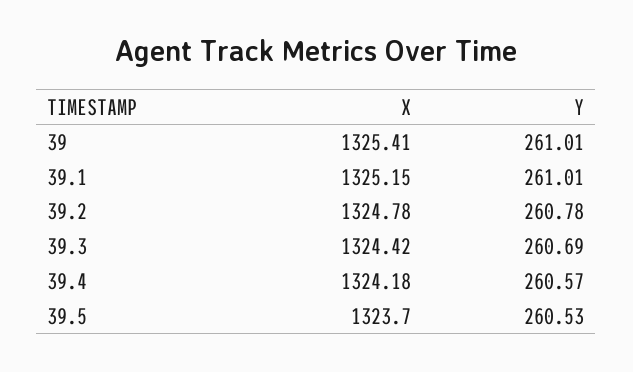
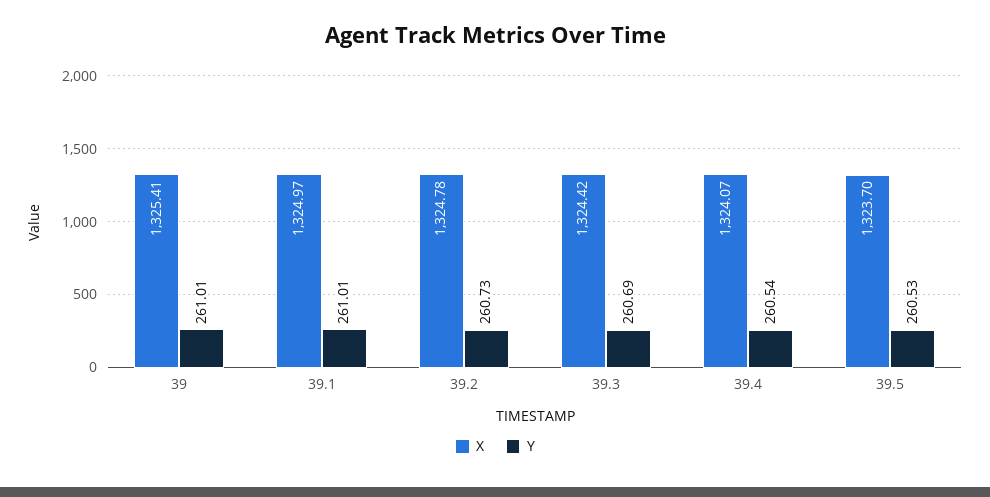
X, 39.1: 1325.15 -> 1324.97
Y, 39.2: 260.78 -> 260.73
X, 39.4: 1324.18 -> 1324.07
Y, 39.4: 260.57 -> 260.54

